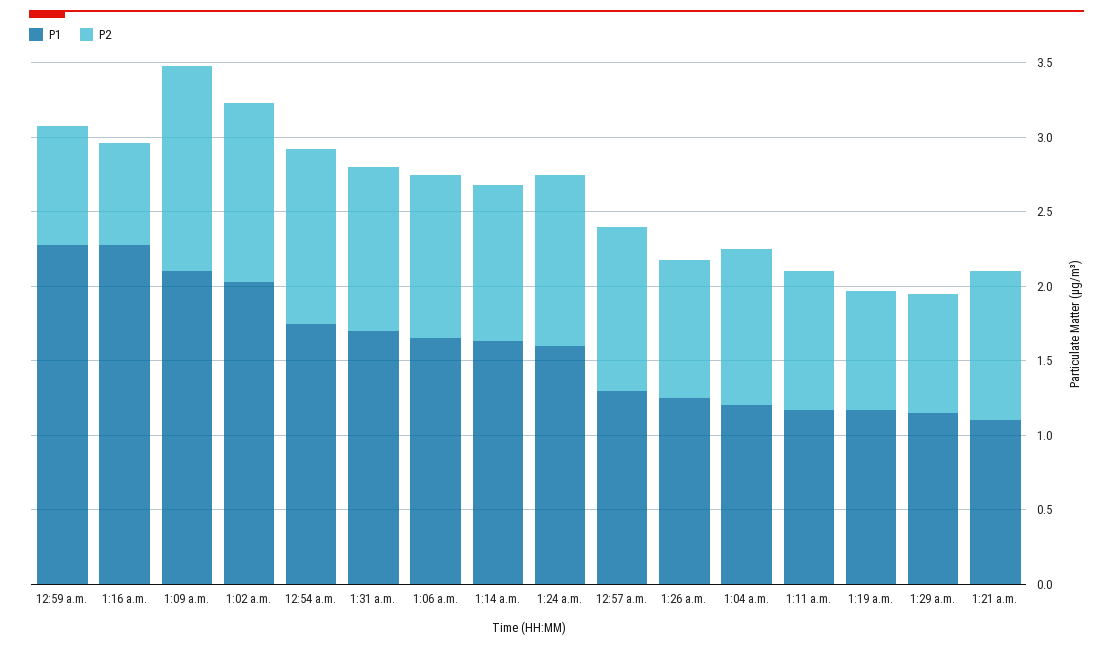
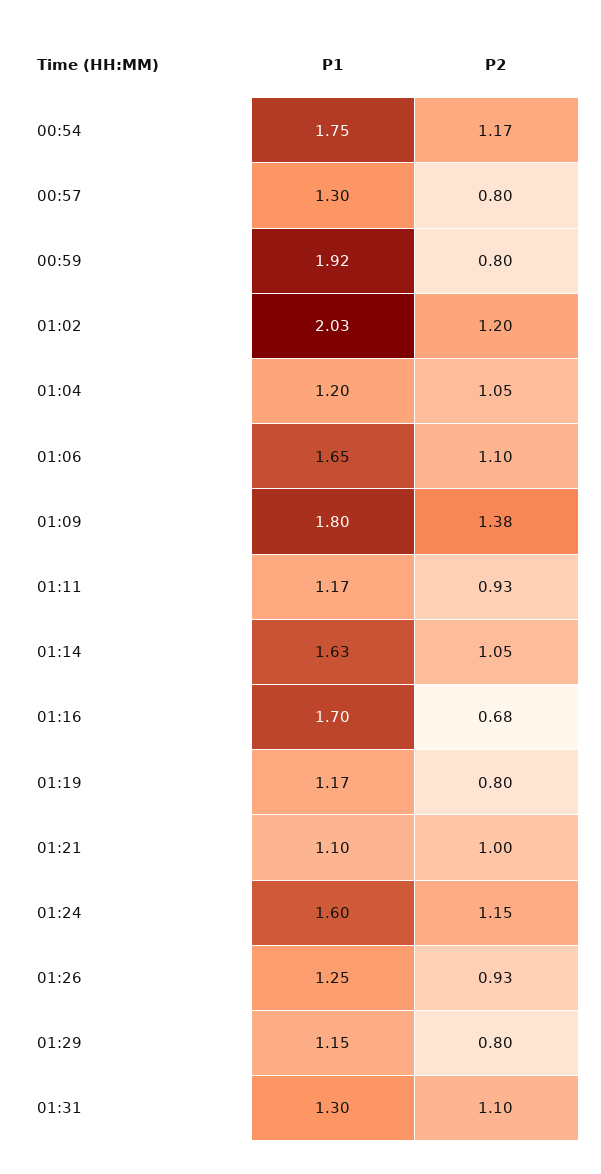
P1, 12:59 a.m.: 2.3 -> 1.92
P1, 1:16 a.m.: 2.3 -> 1.7
P1, 1:09 a.m.: 2.1 -> 1.8
P1, 1:31 a.m.: 1.7 -> 1.3
P2, 12:57 a.m.: 1.1 -> 0.8

